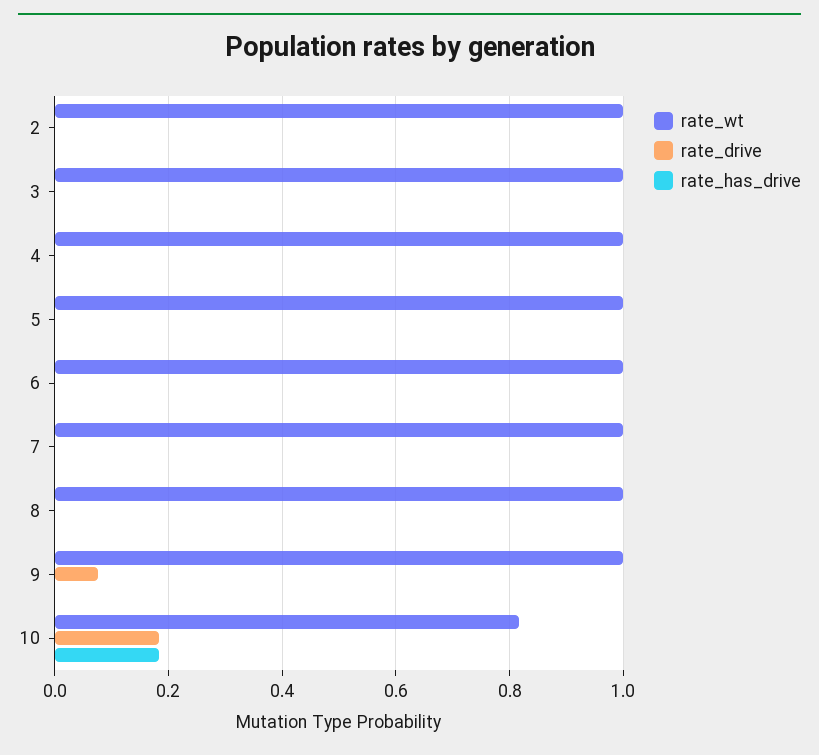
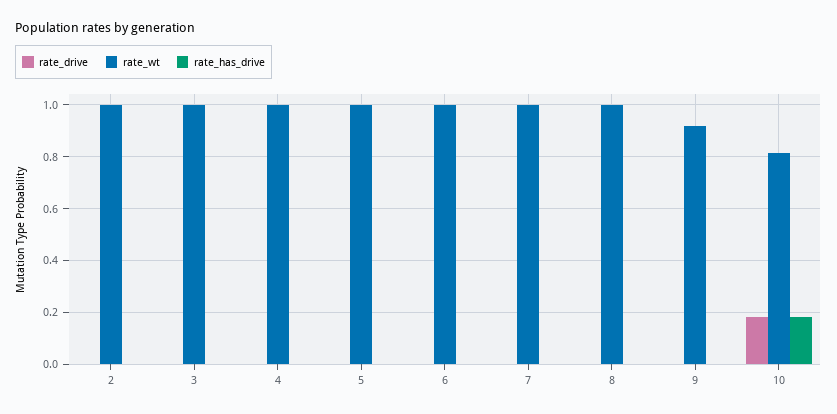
rate_wt, 9: 1 -> 0.925
rate_drive, 9: 0.08 -> 0

